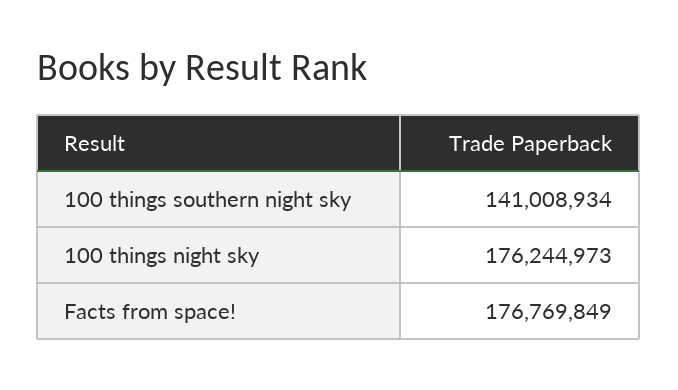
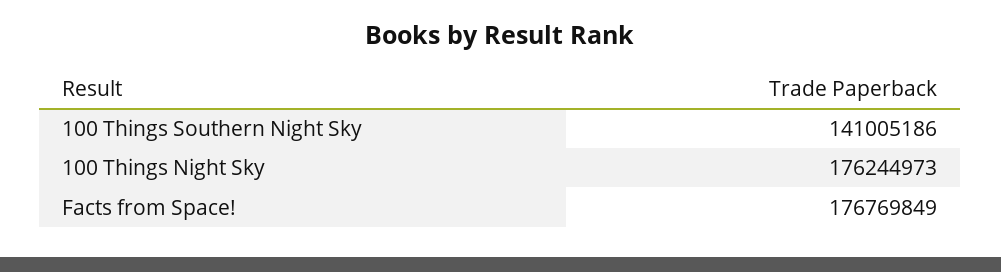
100 things southern night sky: 141008934 -> 141005186

